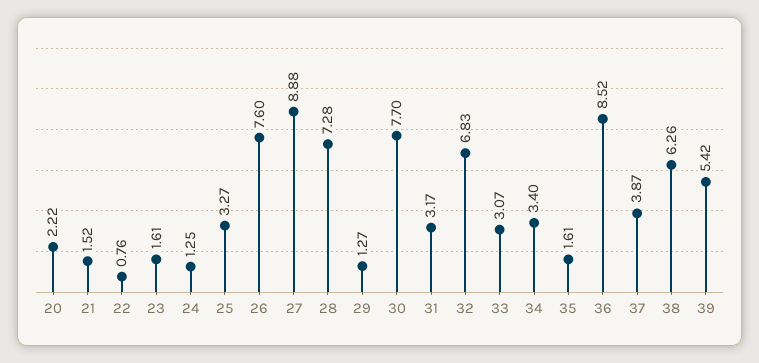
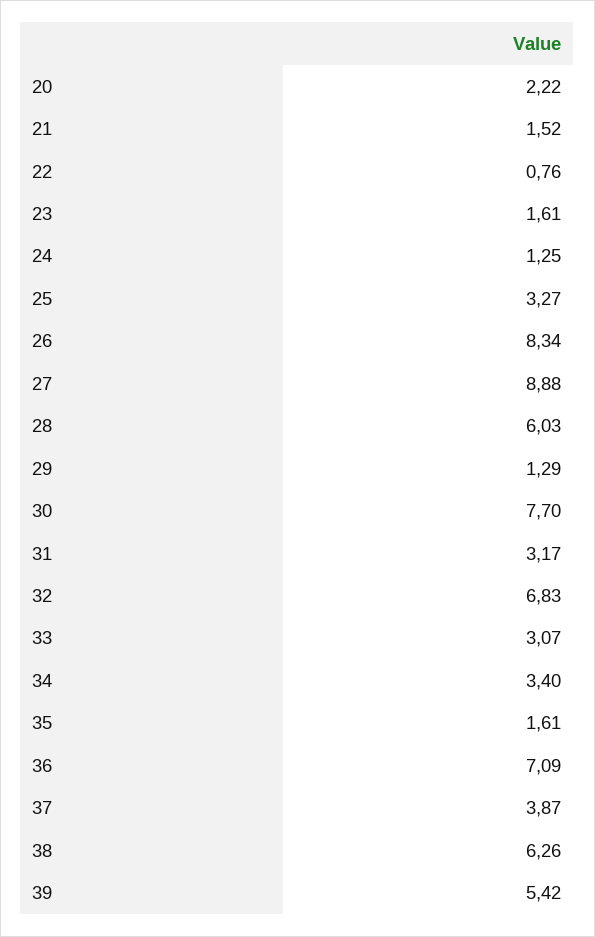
26: 7.6 -> 8.34
28: 7.28 -> 6.03
29: 1.27 -> 1.29
36: 8.52 -> 7.09

